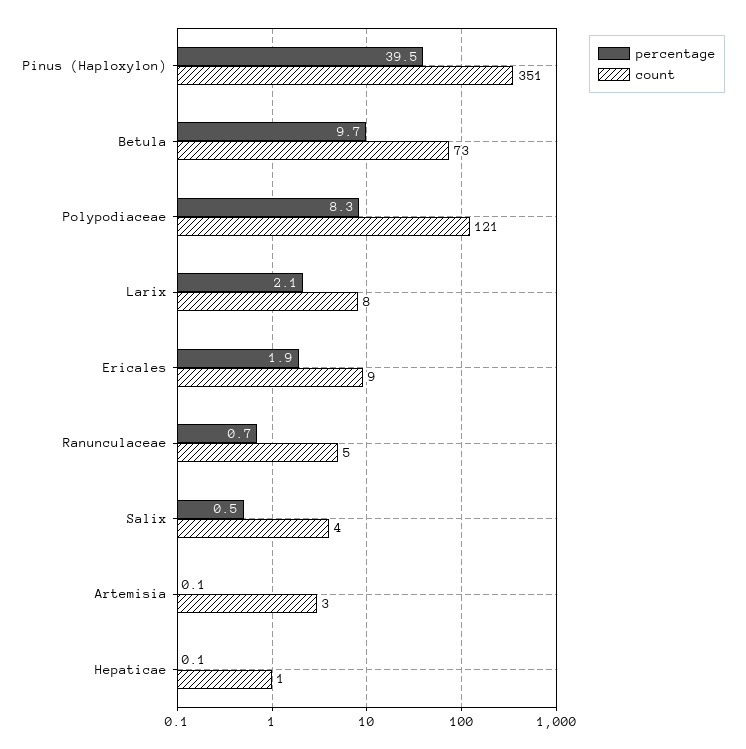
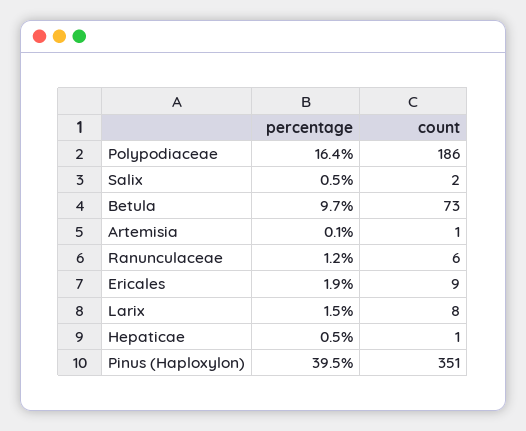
percentage, Polypodiaceae: 8.3 -> 16.4
count, Polypodiaceae: 121 -> 186
percentage, Larix: 2.1 -> 1.5
percentage, Ranunculaceae: 0.7 -> 1.2
count, Ranunculaceae: 5 -> 6
count, Salix: 4 -> 2
count, Artemisia: 3 -> 1
percentage, Hepaticae: 0.1 -> 0.5

